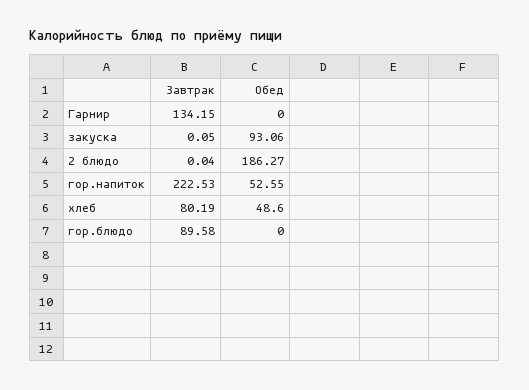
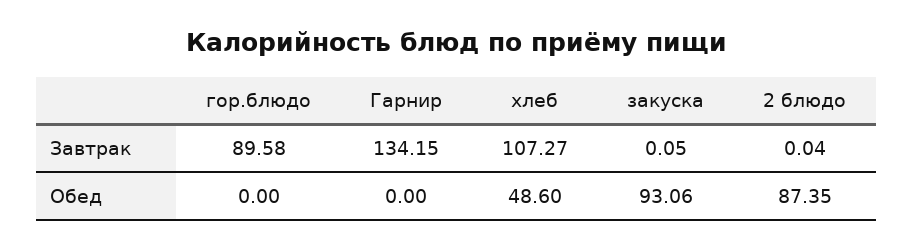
Обед, 2 блюдо: 186.27 -> 87.35
Завтрак, гор.напиток: 222.53 -> none
Обед, гор.напиток: 52.55 -> none
Завтрак, хлеб: 80.19 -> 107.27

